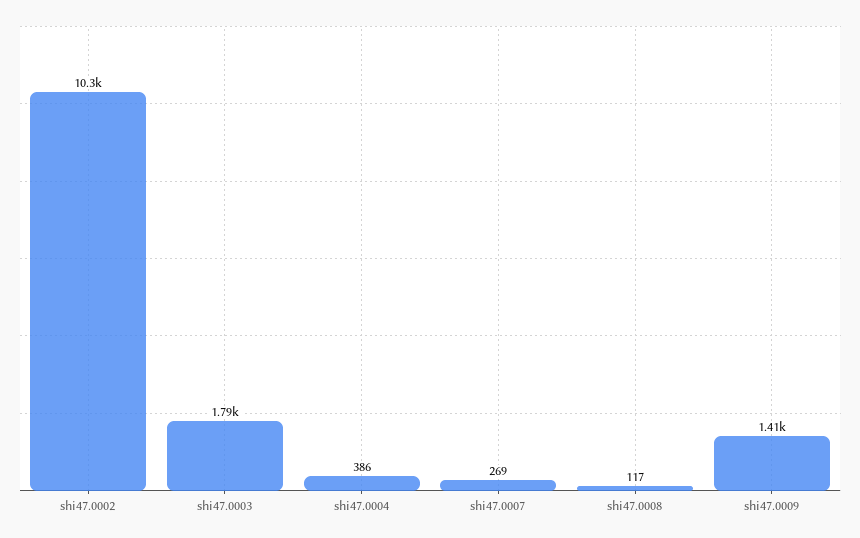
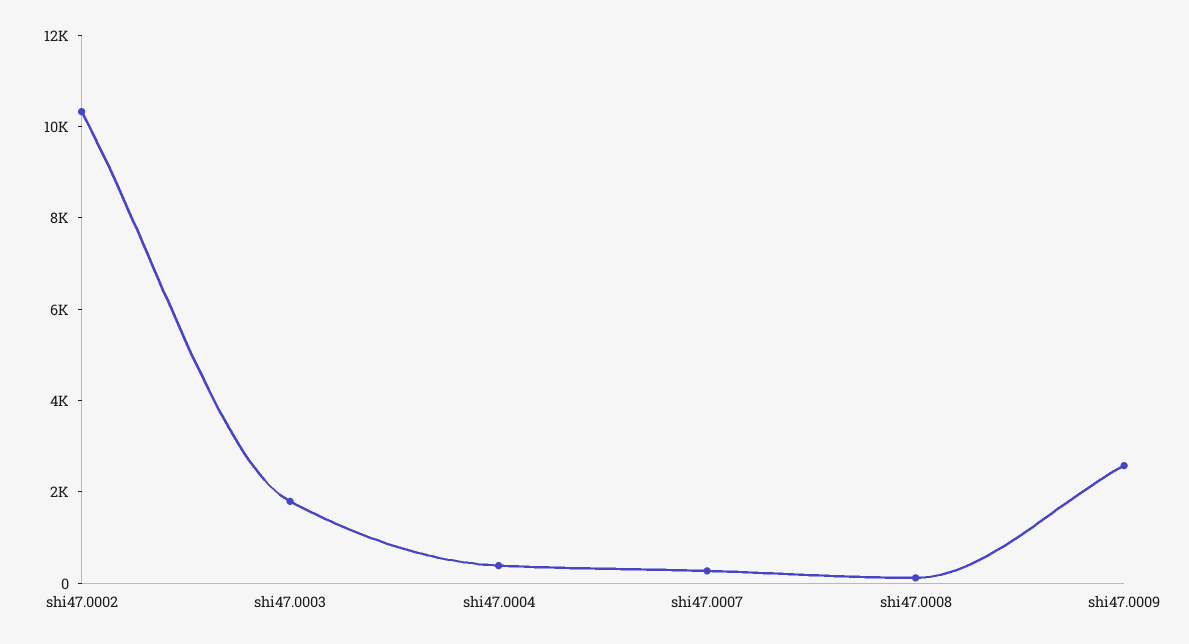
shi47.0009: 1410 -> 2500

